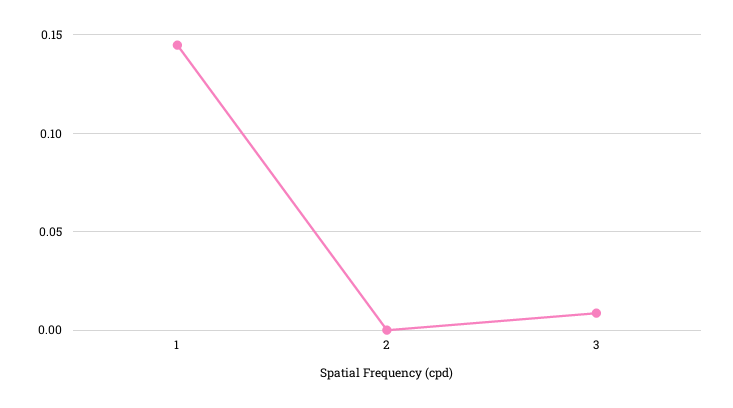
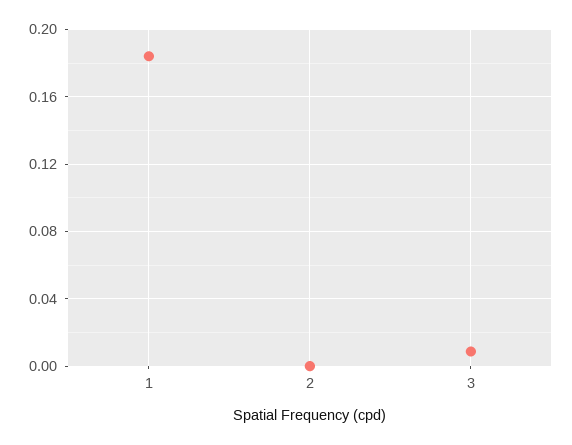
1: 0.145 -> 0.185

